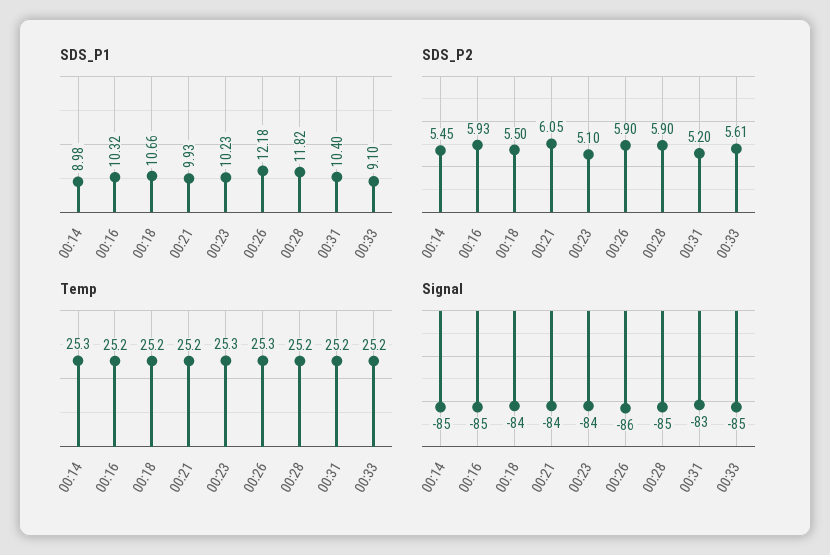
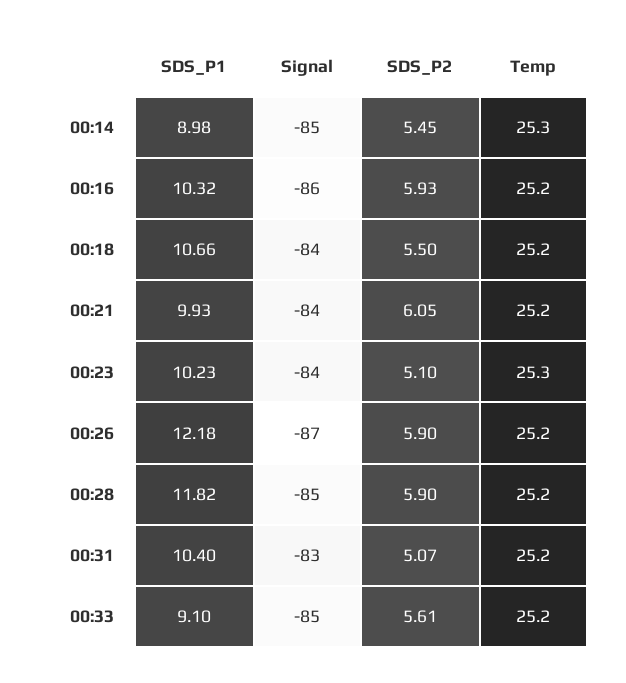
SDS_P2, 00:31: 5.2 -> 5.07
Temp, 00:26: 25.3 -> 25.2
Signal, 00:16: -85 -> -86
Signal, 00:26: -86 -> -87

